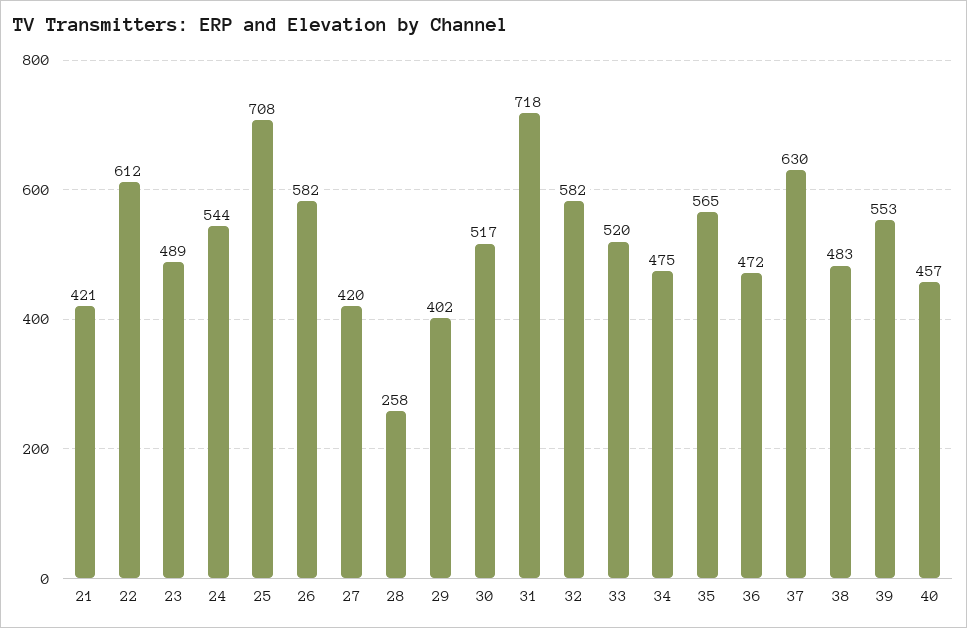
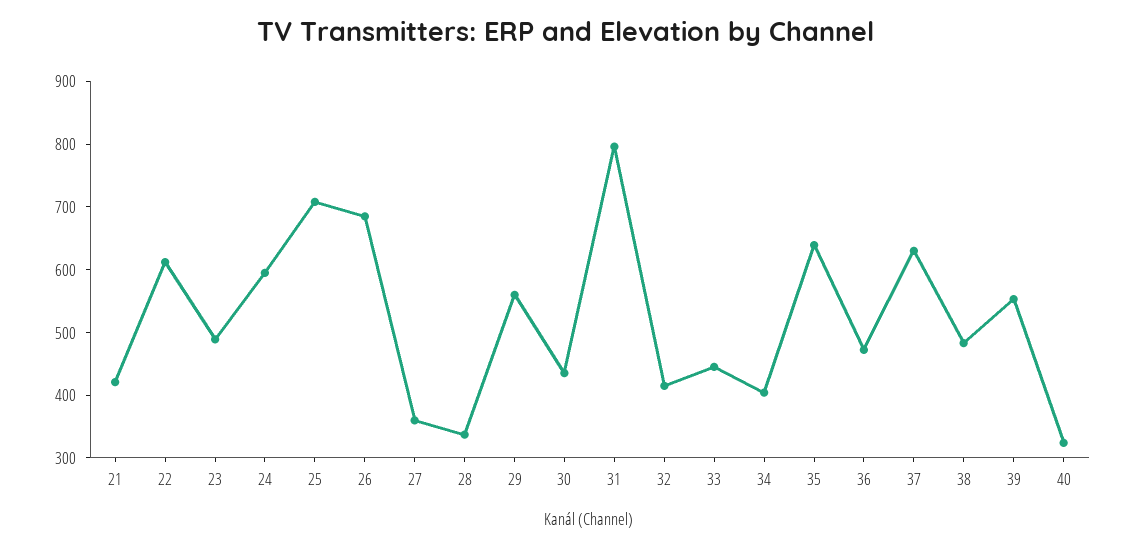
24: 544 -> 600
26: 582 -> 680
27: 420 -> 360
28: 258 -> 340
29: 402 -> 560
30: 517 -> 440
31: 718 -> 800
32: 582 -> 420
33: 520 -> 440
34: 475 -> 400
35: 565 -> 640
40: 457 -> 320

